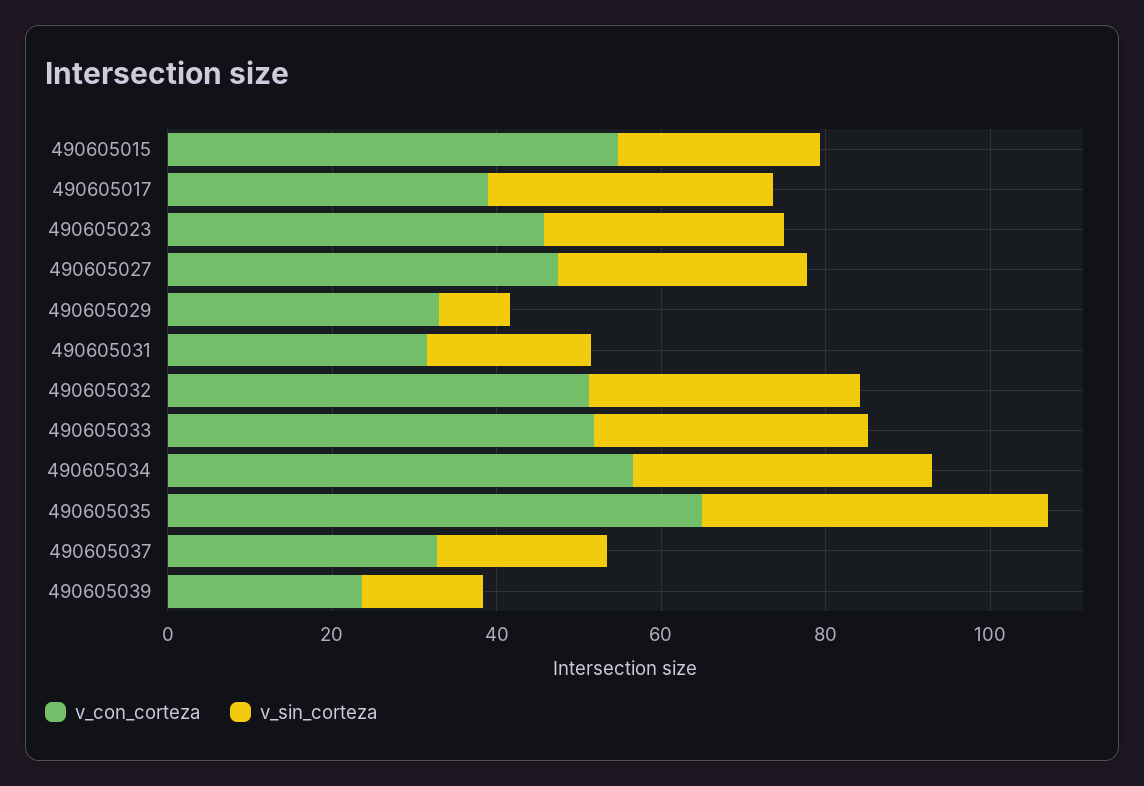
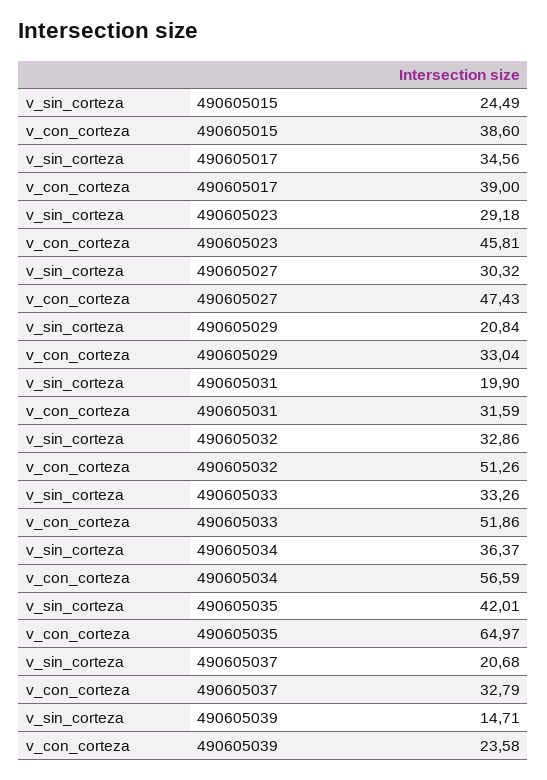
v_con_corteza, 490605015: 55 -> 38.6
v_sin_corteza, 490605029: 10 -> 20.84

